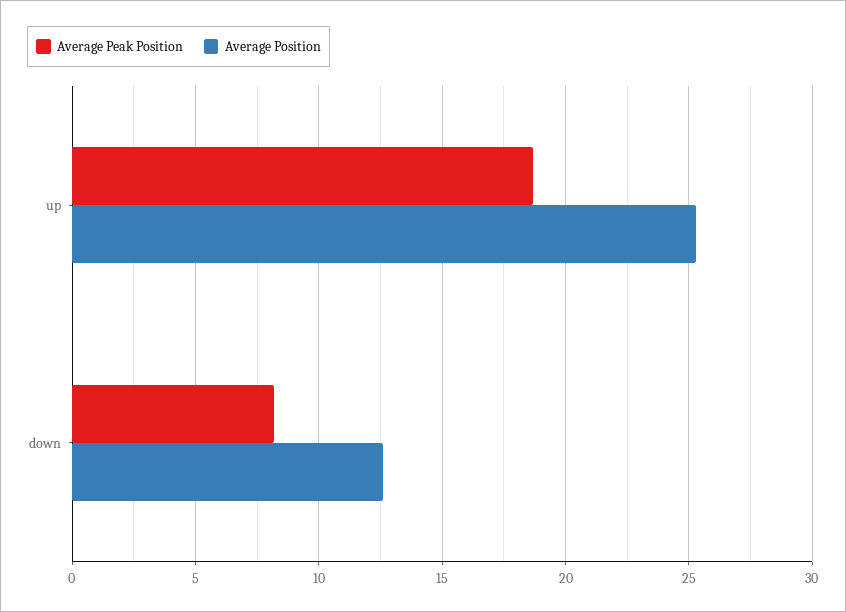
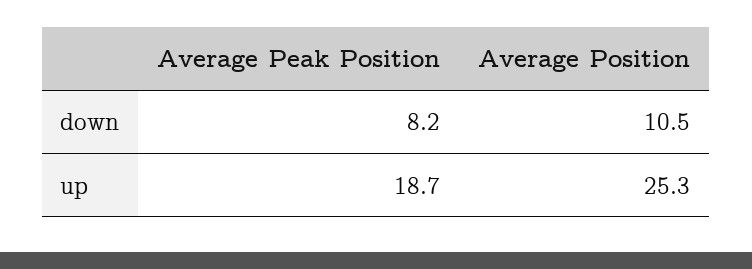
Average Position, down: 12.5 -> 10.5

